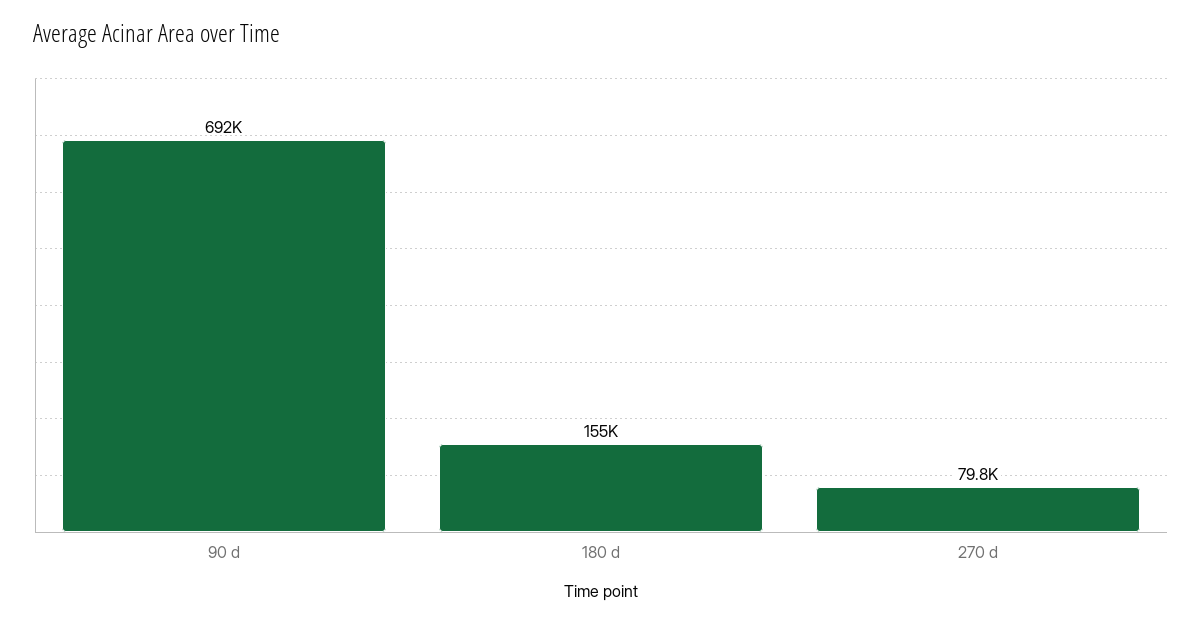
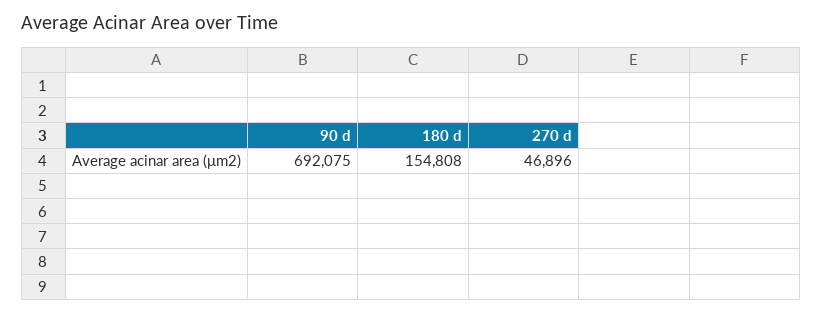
270 d: 79800 -> 46896

